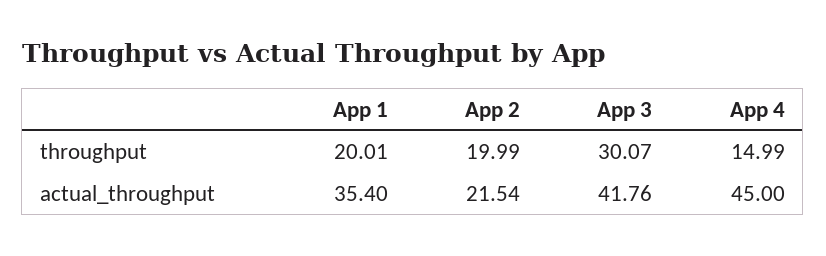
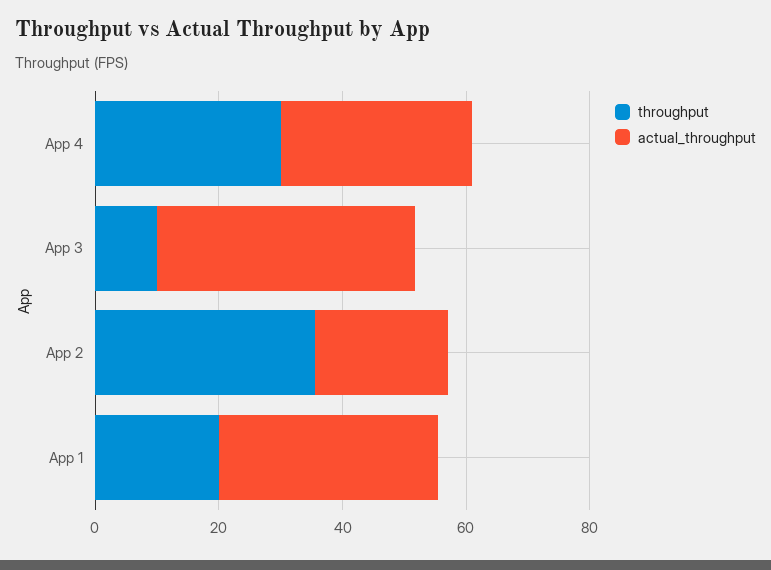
throughput, App 2: 19.99 -> 35
throughput, App 3: 30.07 -> 10
throughput, App 4: 14.99 -> 30
actual_throughput, App 4: 45 -> 30

